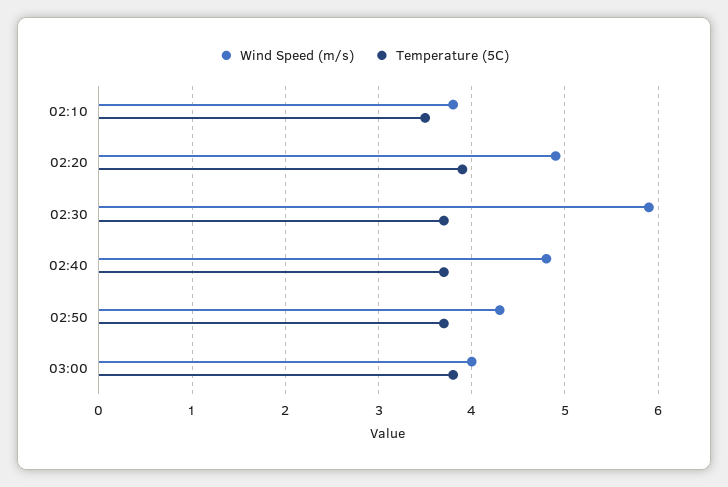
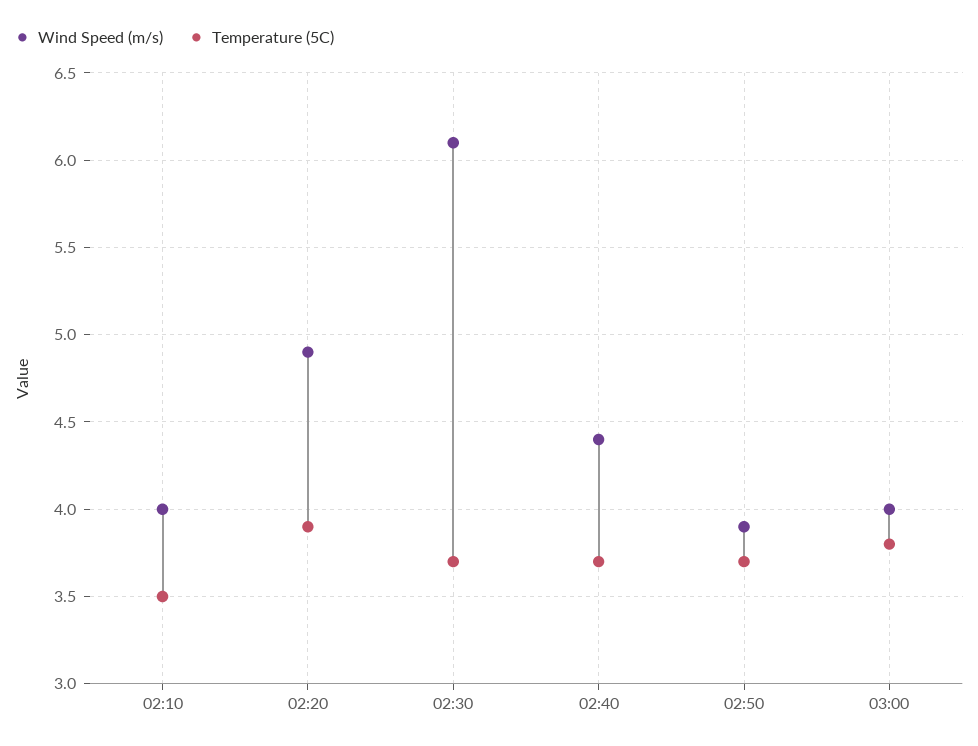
Wind Speed (m/s), 02:10: 3.8 -> 4
Wind Speed (m/s), 02:30: 5.9 -> 6.1
Wind Speed (m/s), 02:40: 4.8 -> 4.4
Wind Speed (m/s), 02:50: 4.3 -> 3.9

